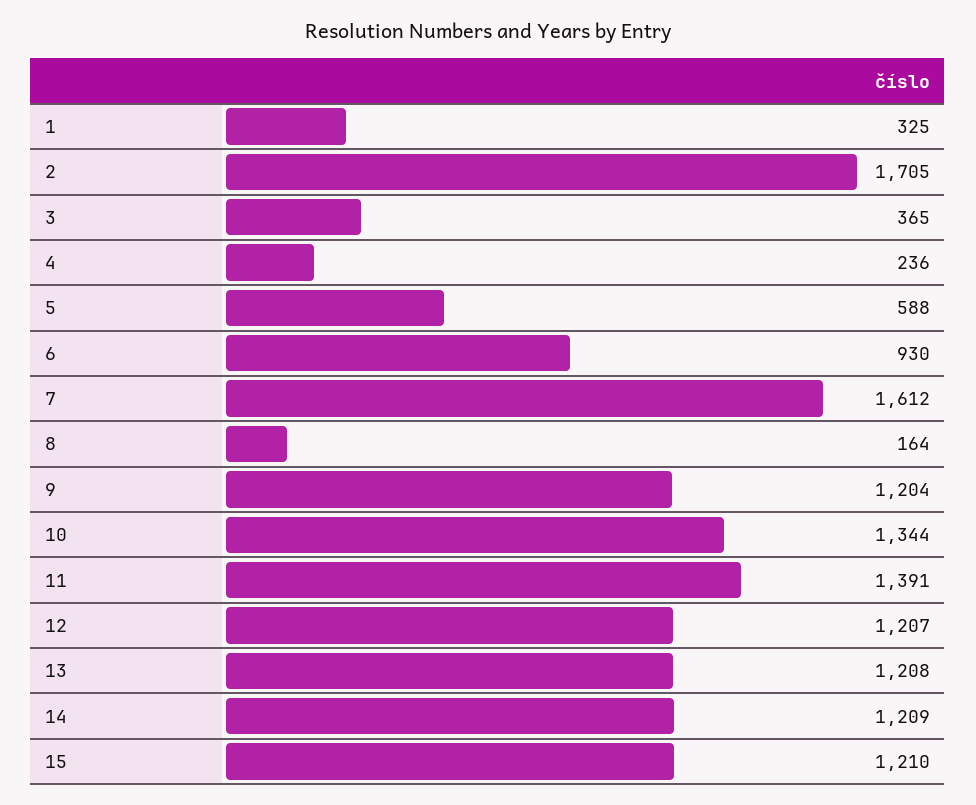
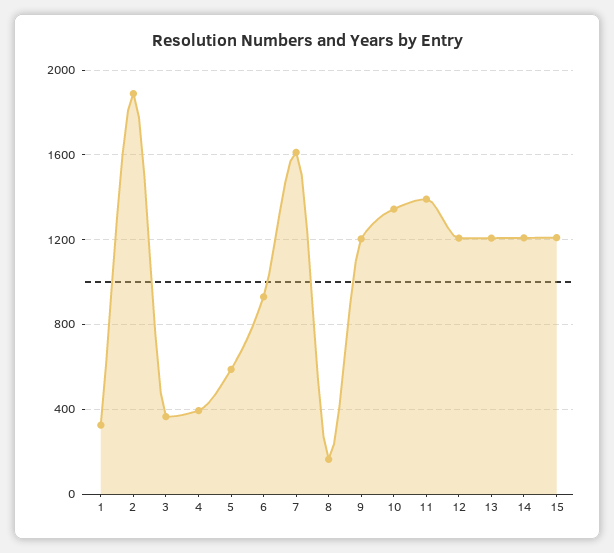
2: 1705 -> 1900
4: 236 -> 400

